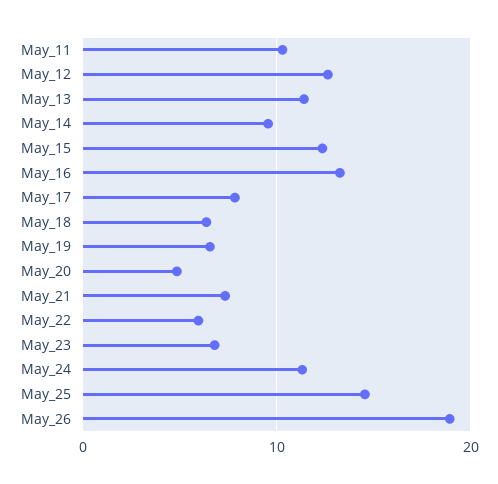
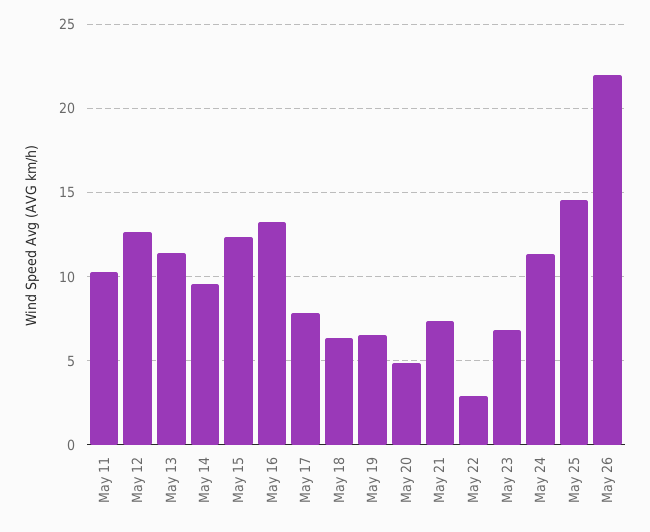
May_22: 6 -> 3
May_26: 19 -> 22

